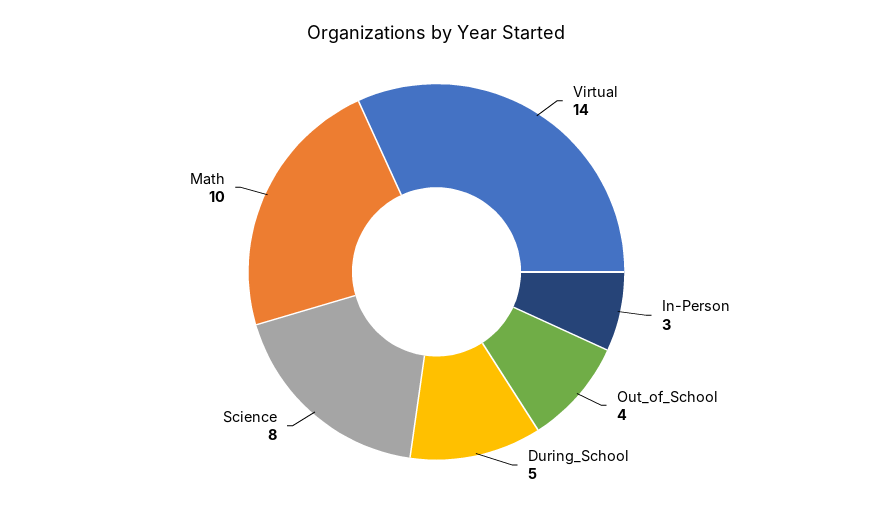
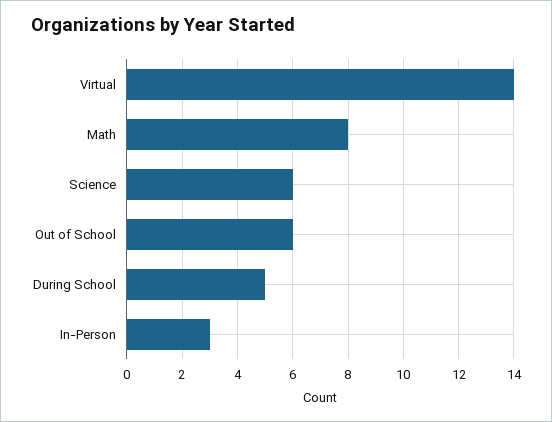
Out_of_School: 4 -> 6
Science: 8 -> 6
Math: 10 -> 8

